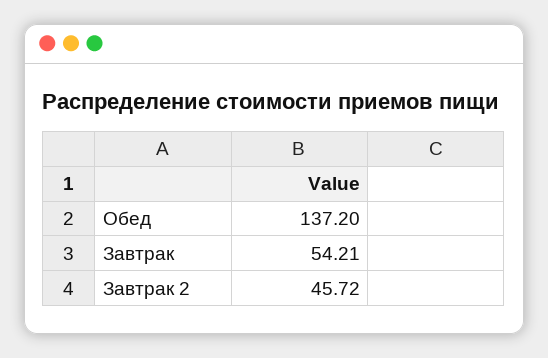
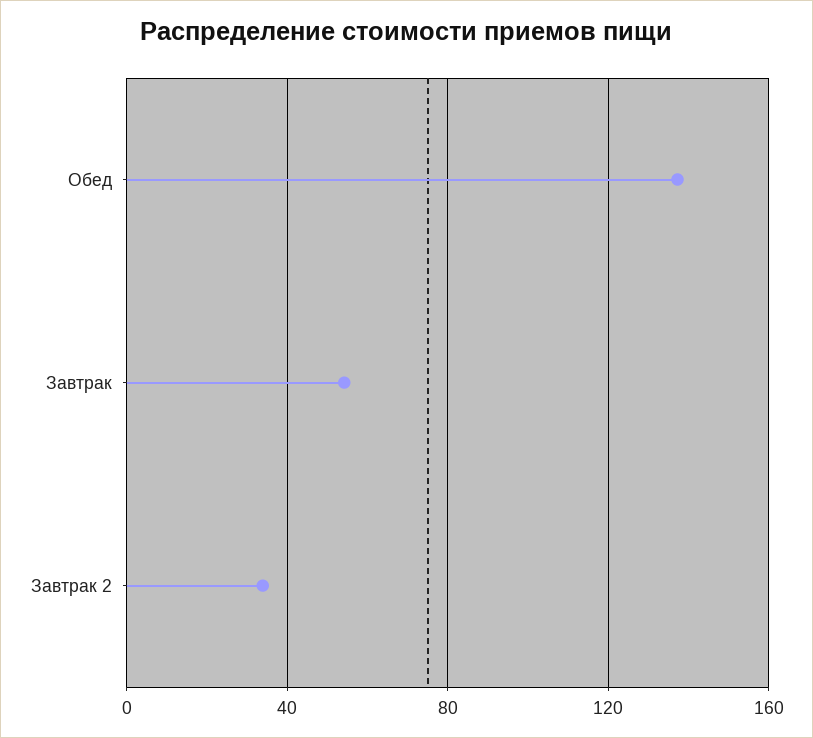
Завтрак 2: 45.72 -> 35

